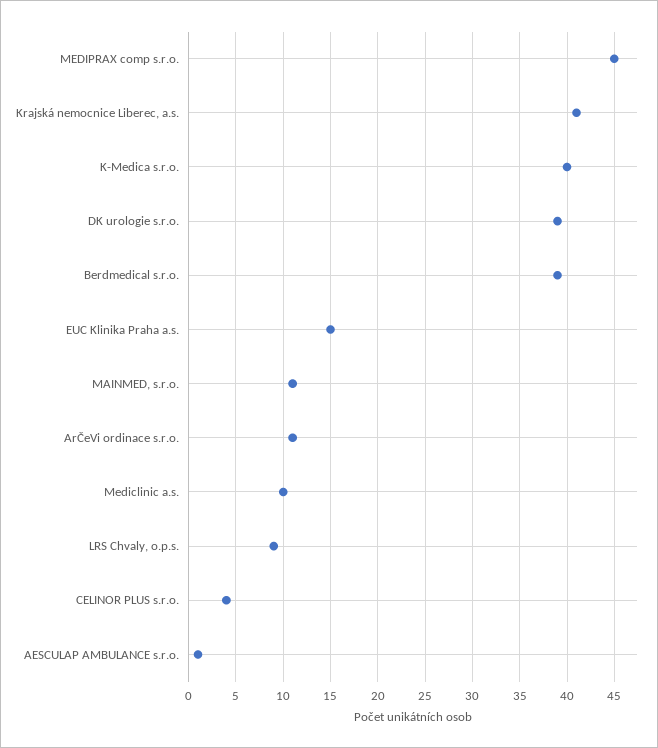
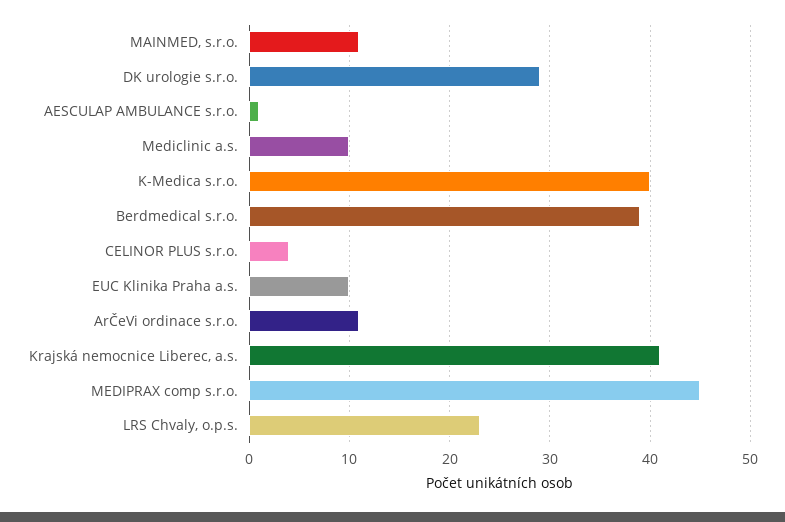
DK urologie s.r.o.: 39 -> 29
EUC Klinika Praha a.s.: 15 -> 10
LRS Chvaly, o.p.s.: 9 -> 23

